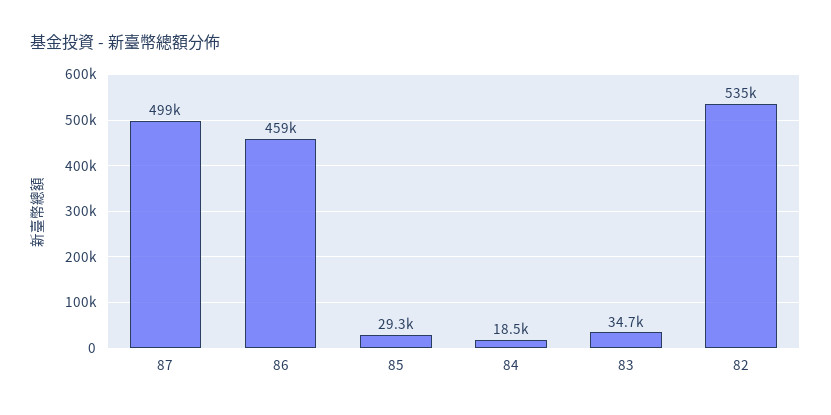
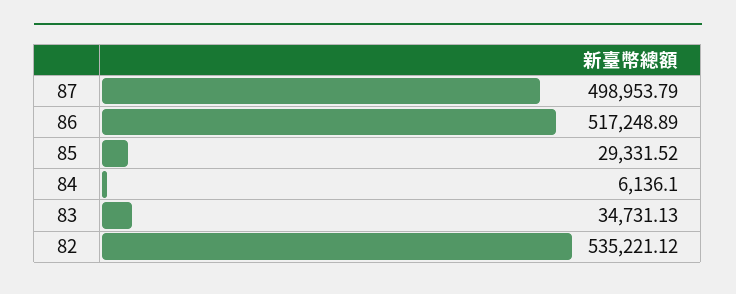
86: 459000 -> 517248.89
84: 18500 -> 6136.1

